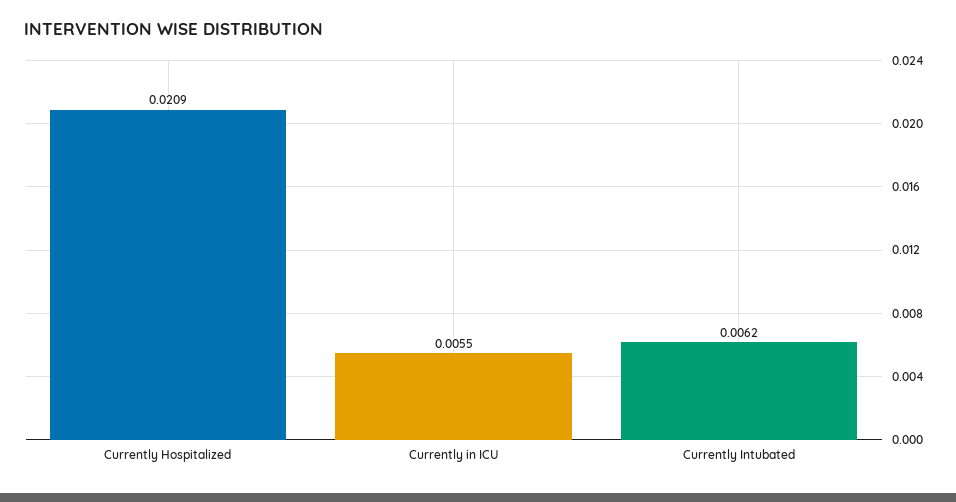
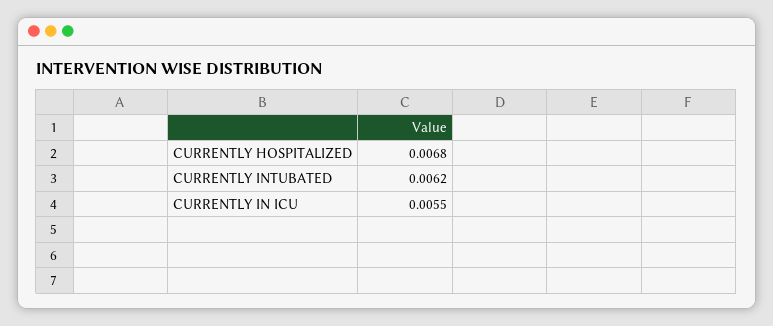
Currently Hospitalized: 0.0209 -> 0.0068

